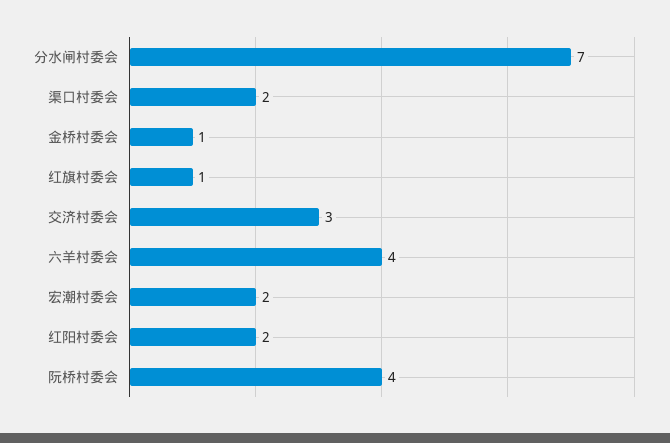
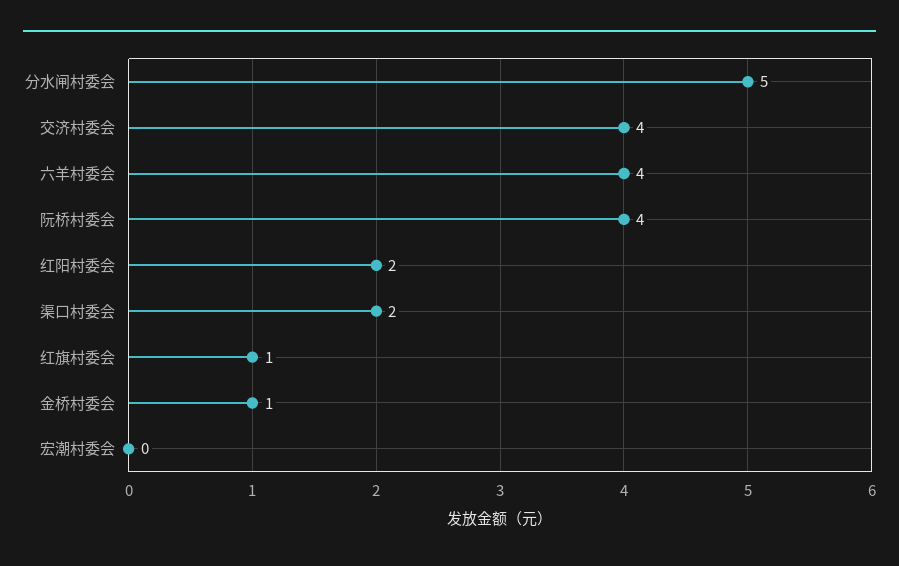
分水闸村委会: 7 -> 5
交济村委会: 3 -> 4
宏潮村委会: 2 -> 0

